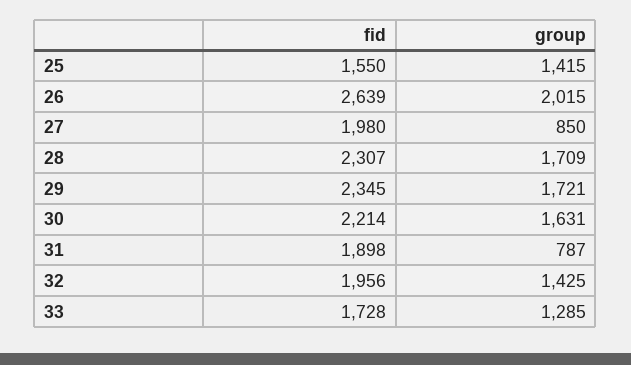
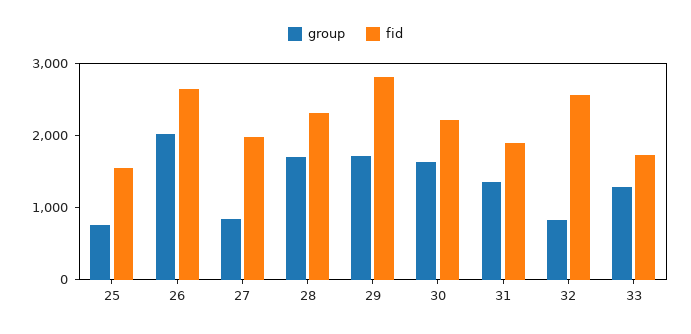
group, 25: 1415 -> 800
fid, 29: 2345 -> 2800
group, 31: 787 -> 1400
fid, 32: 1956 -> 2600
group, 32: 1425 -> 800

